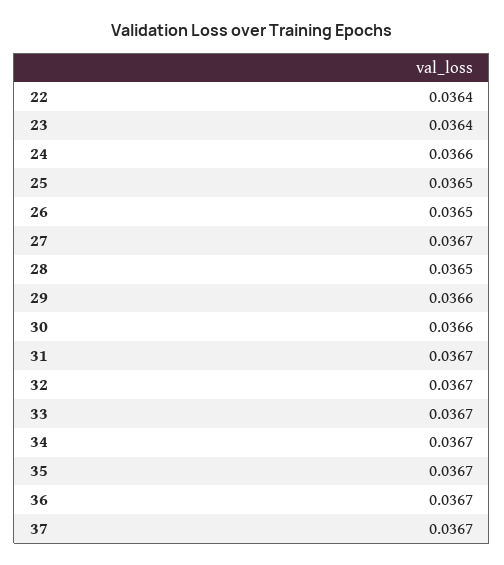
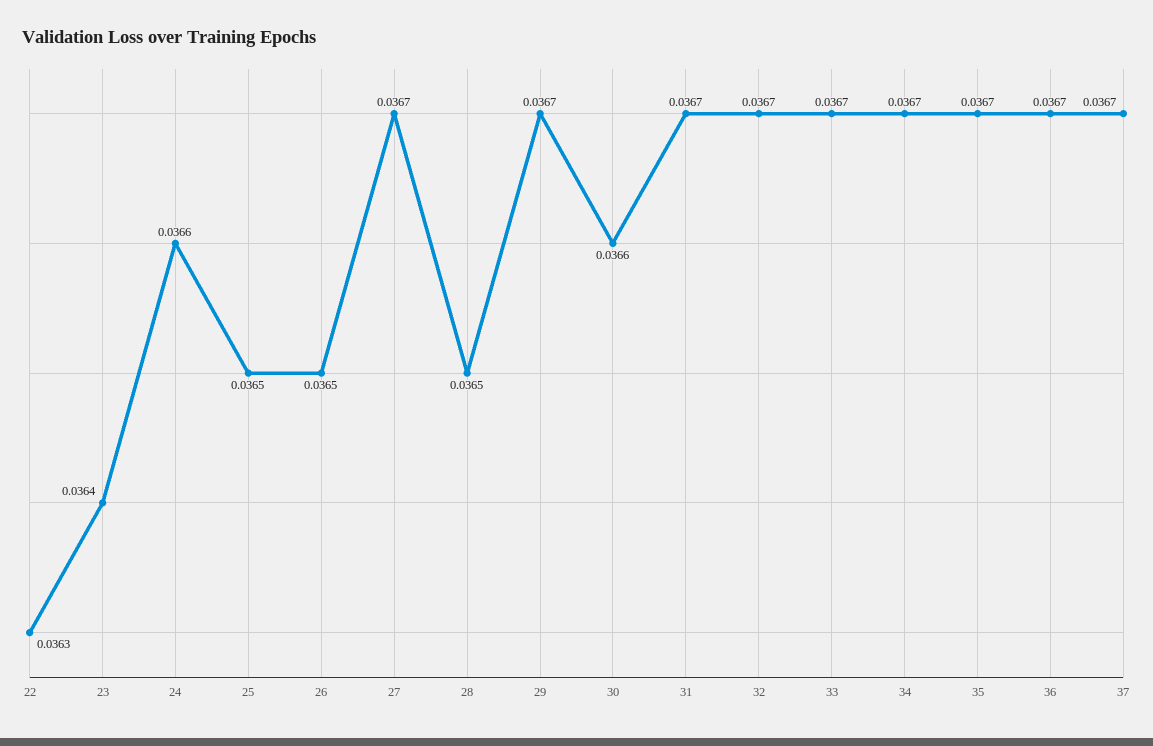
22: 0.0364 -> 0.0363
29: 0.0366 -> 0.0367

